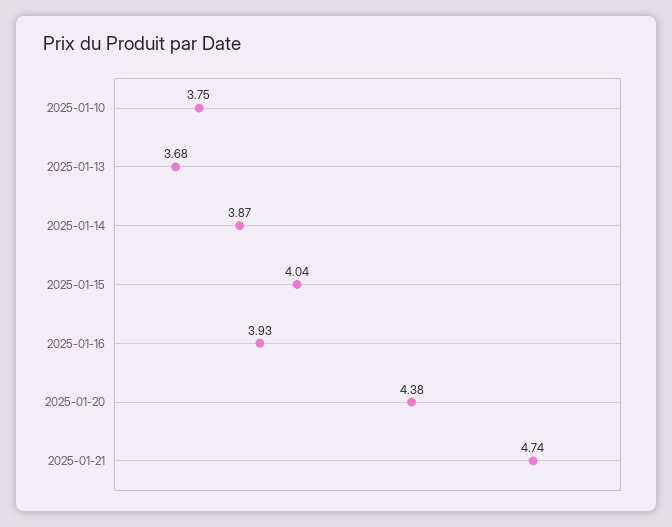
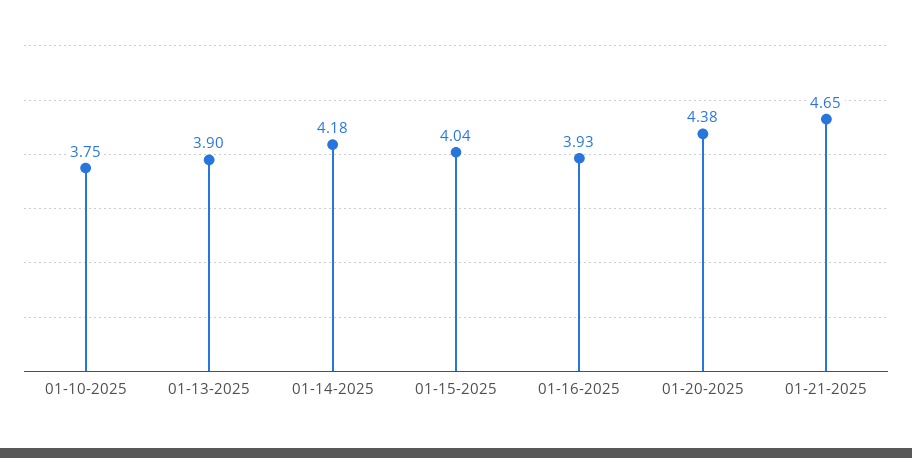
2025-01-13: 3.68 -> 3.9
2025-01-14: 3.87 -> 4.18
2025-01-21: 4.74 -> 4.65

